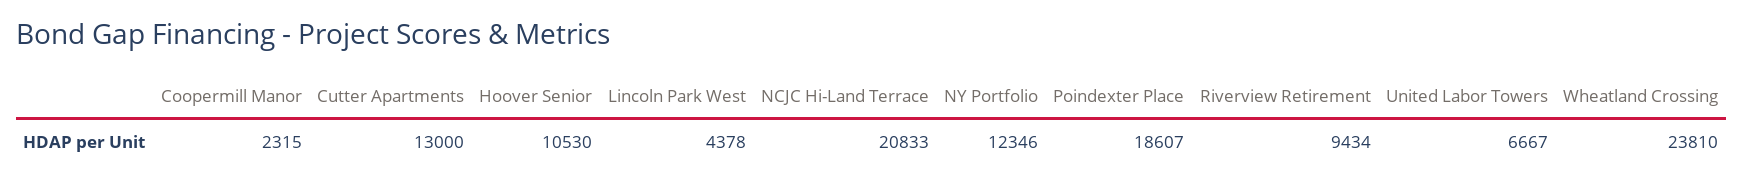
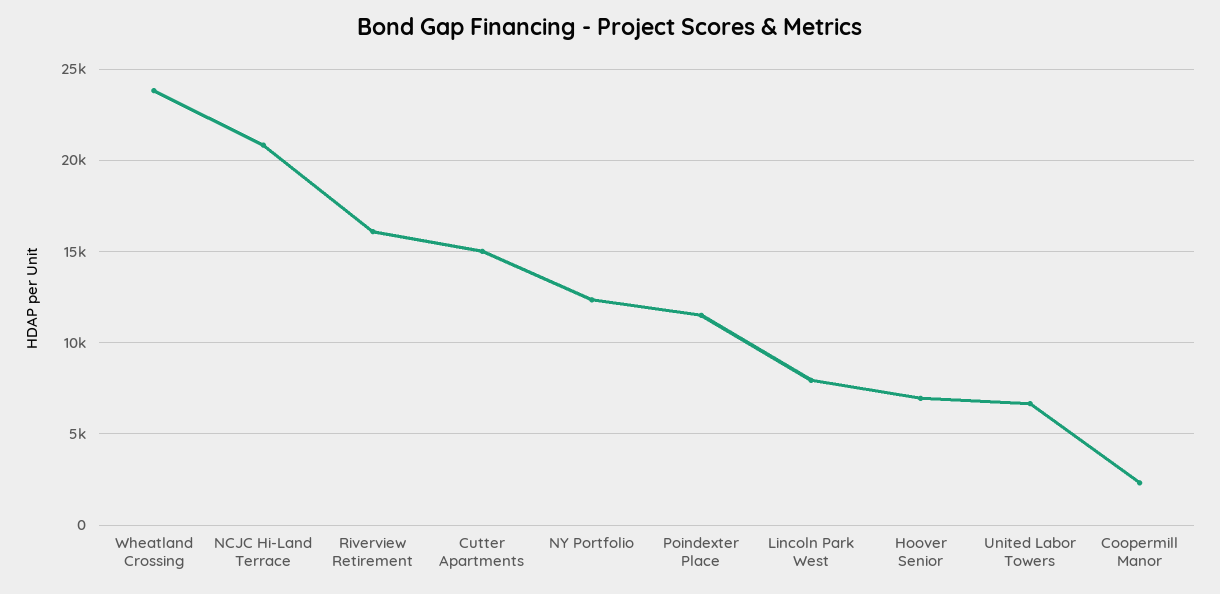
Cutter Apartments: 13000 -> 15000
Hoover Senior: 10530 -> 7000
Lincoln Park West: 4378 -> 8000
Poindexter Place: 18607 -> 11500
Riverview Retirement: 9434 -> 16000

